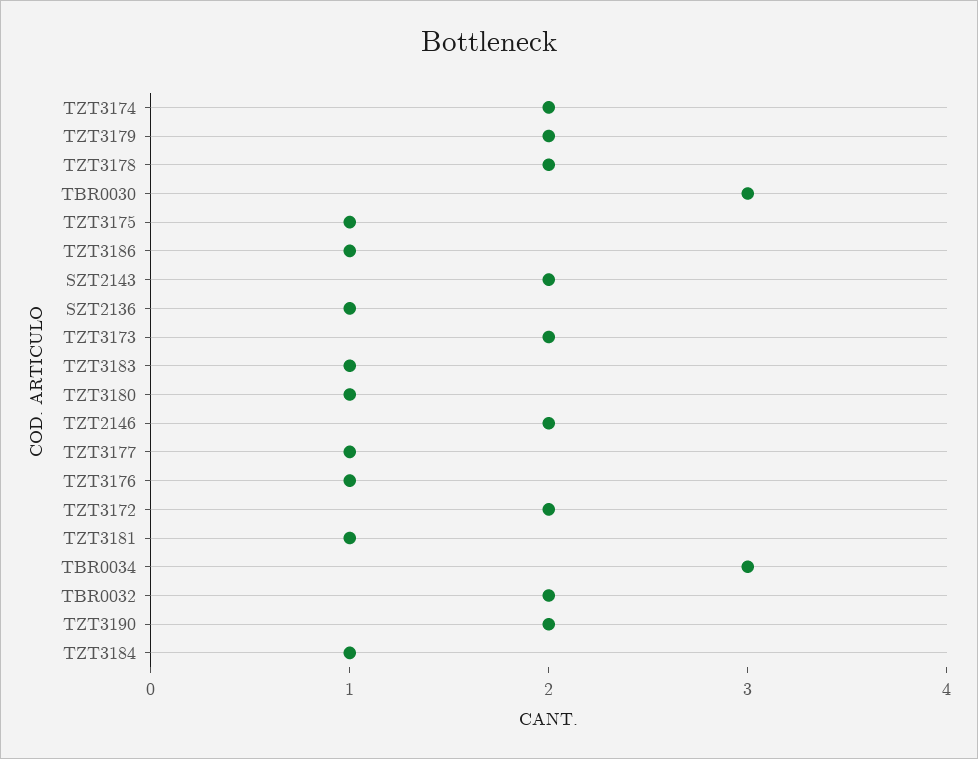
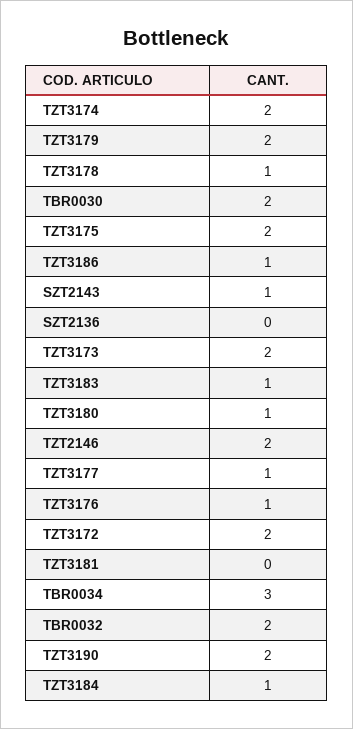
TZT3178: 2 -> 1
TBR0030: 3 -> 2
TZT3175: 1 -> 2
SZT2143: 2 -> 1
SZT2136: 1 -> 0
TZT3181: 1 -> 0

